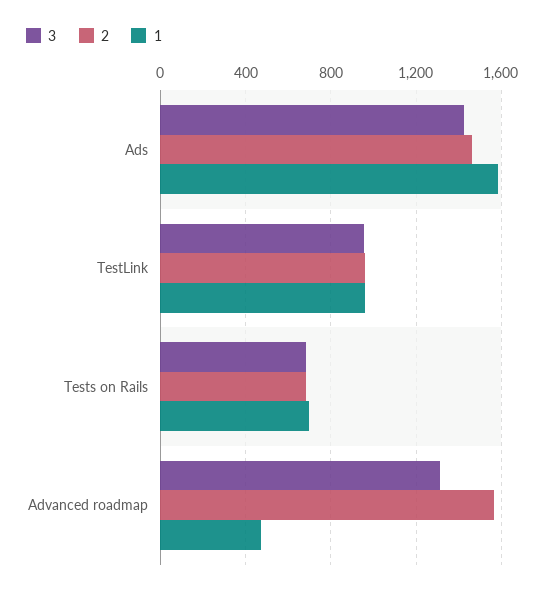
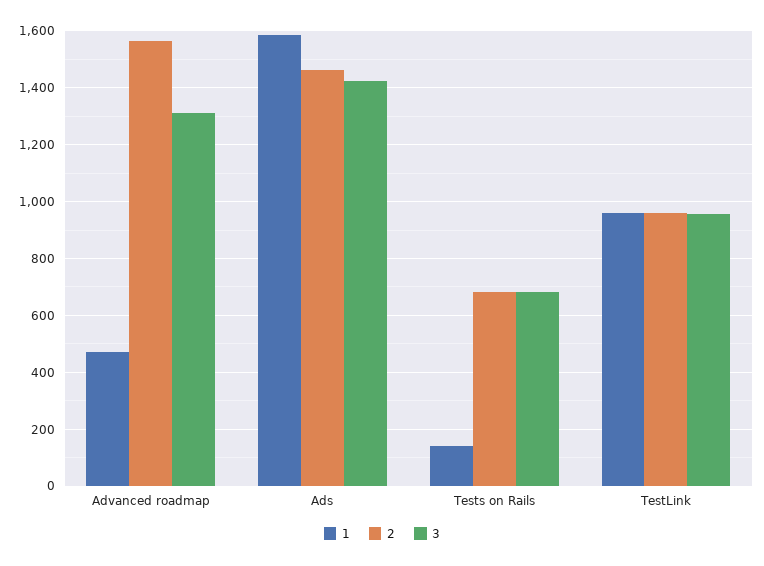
1, Tests on Rails: 700 -> 150

